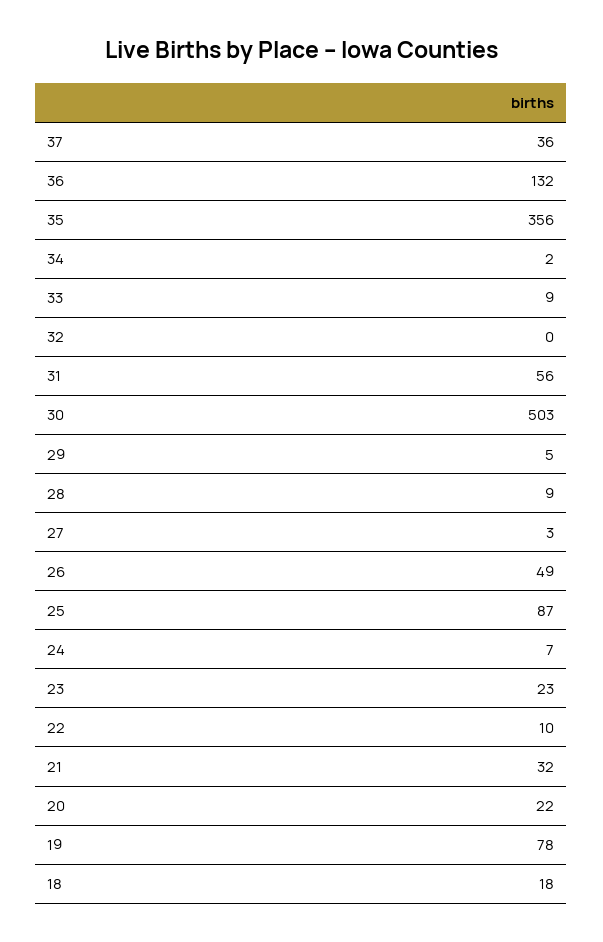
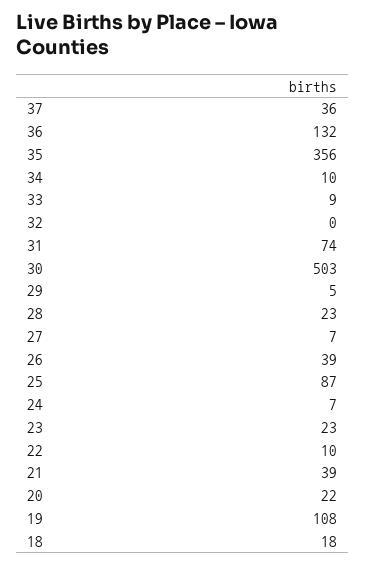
34: 2 -> 10
31: 56 -> 74
28: 9 -> 23
27: 3 -> 7
26: 49 -> 39
21: 32 -> 39
19: 78 -> 108

